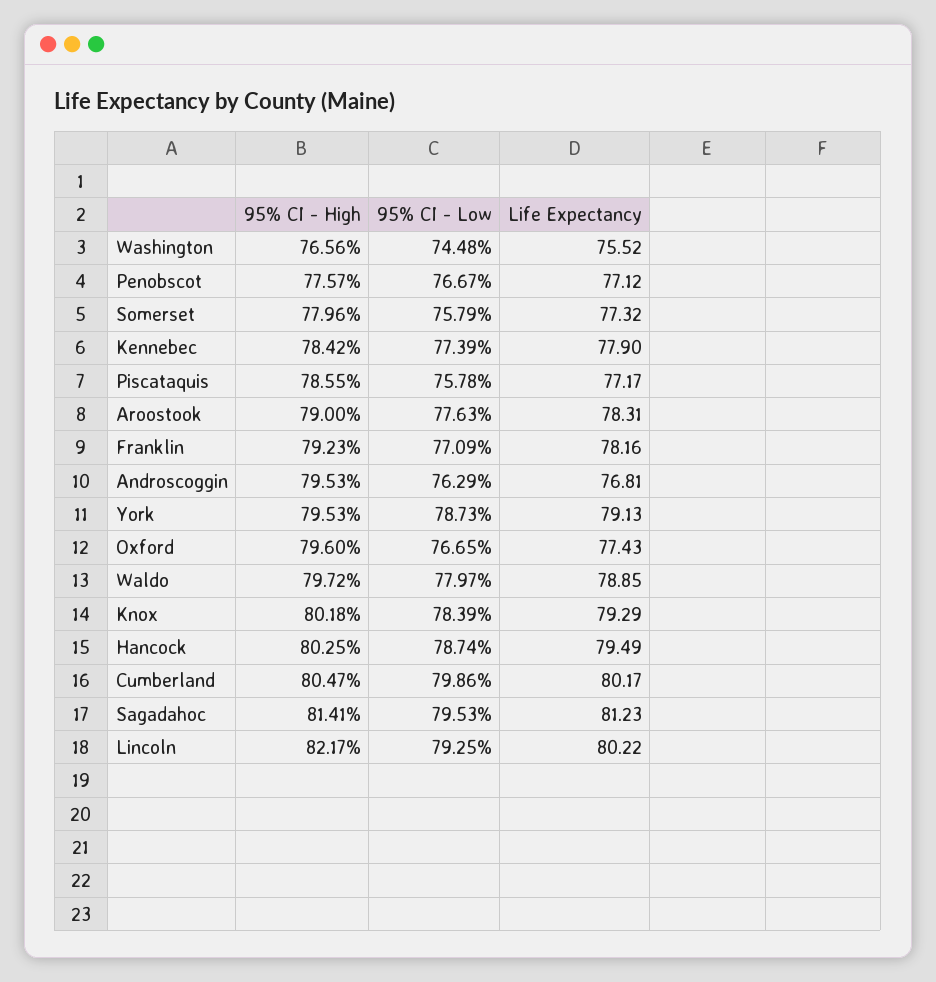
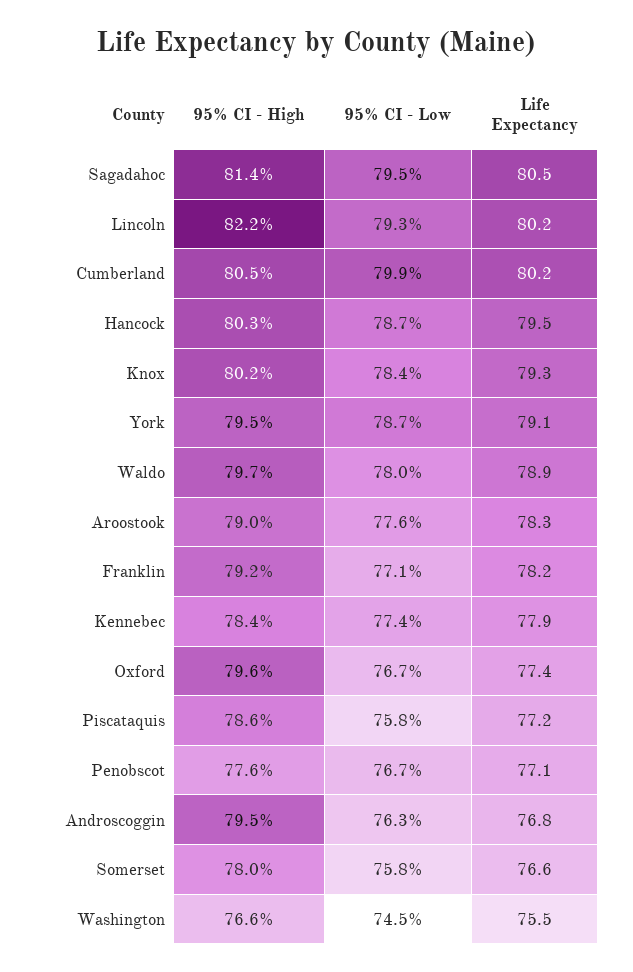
Life Expectancy, Somerset: 77.32 -> 76.6
Life Expectancy, Sagadahoc: 81.23 -> 80.5

